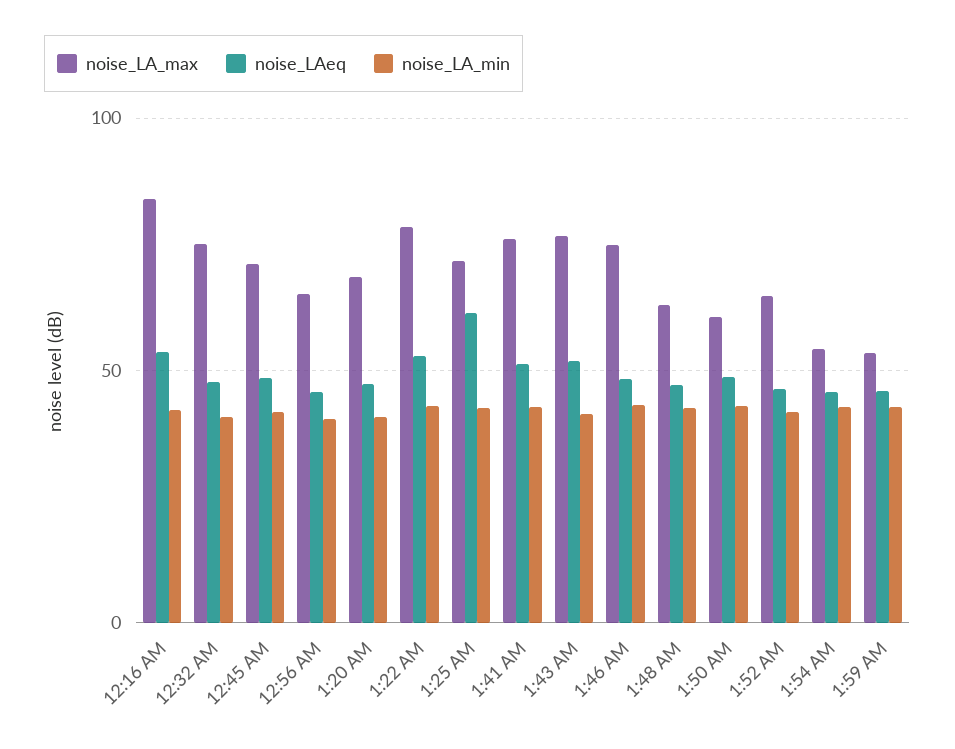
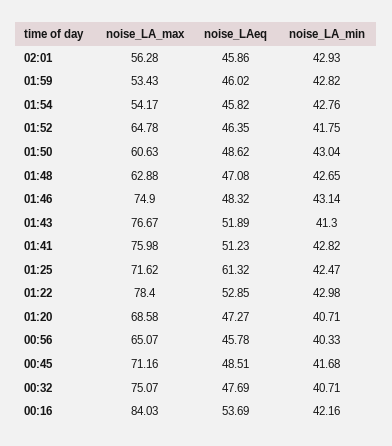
noise_LA_max, 02:01: none -> 56.28
noise_LAeq, 02:01: none -> 45.86
noise_LA_min, 02:01: none -> 42.93

